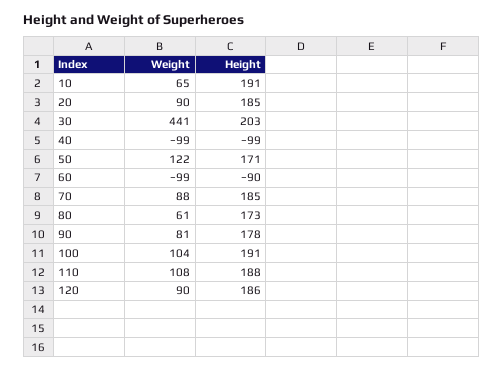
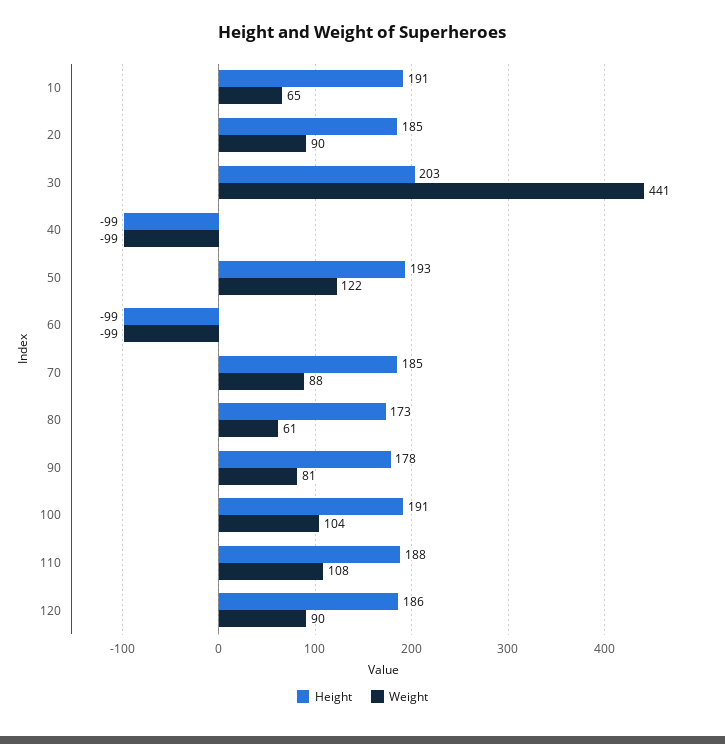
Height, 50: 171 -> 193
Height, 60: -90 -> -99

